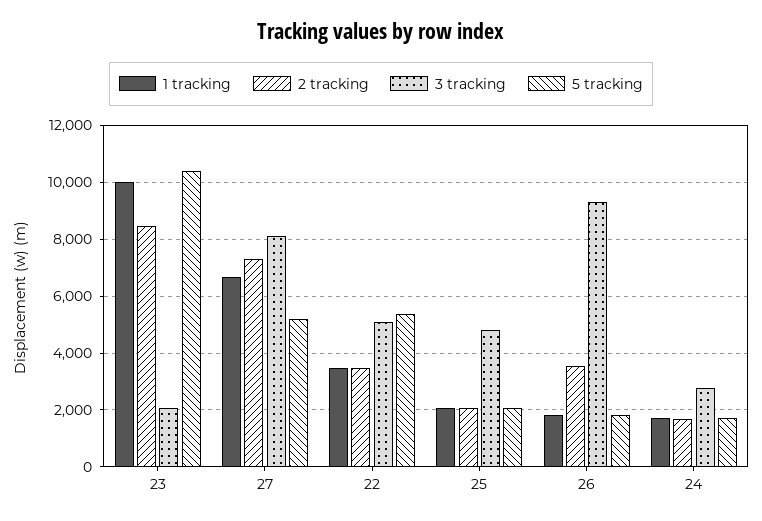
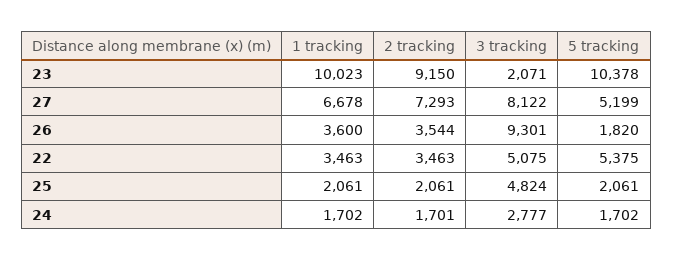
2 tracking, 23: 8500 -> 9150
1 tracking, 26: 1750 -> 3600

